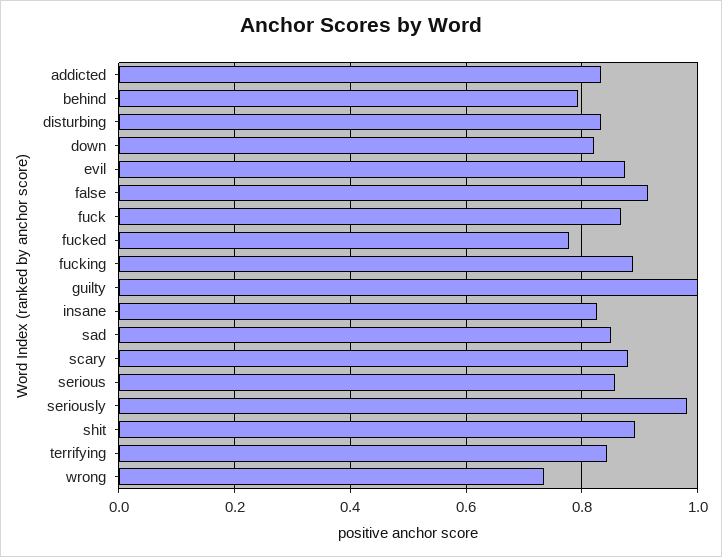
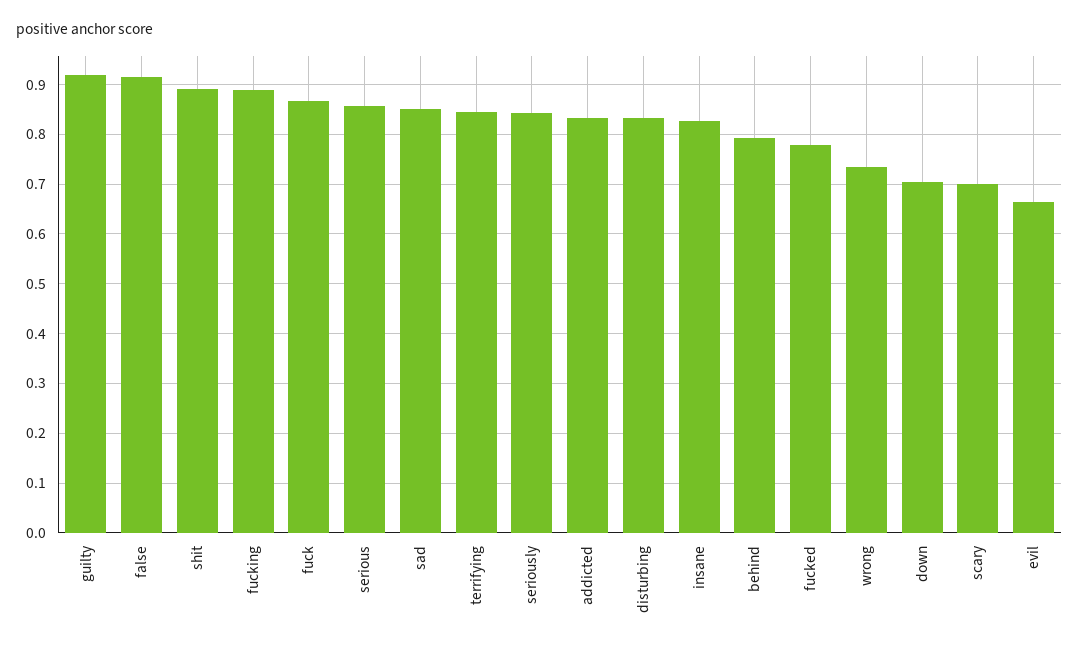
down: 0.82 -> 0.7
evil: 0.88 -> 0.66
guilty: 1 -> 0.92
scary: 0.88 -> 0.7
seriously: 0.98 -> 0.84

